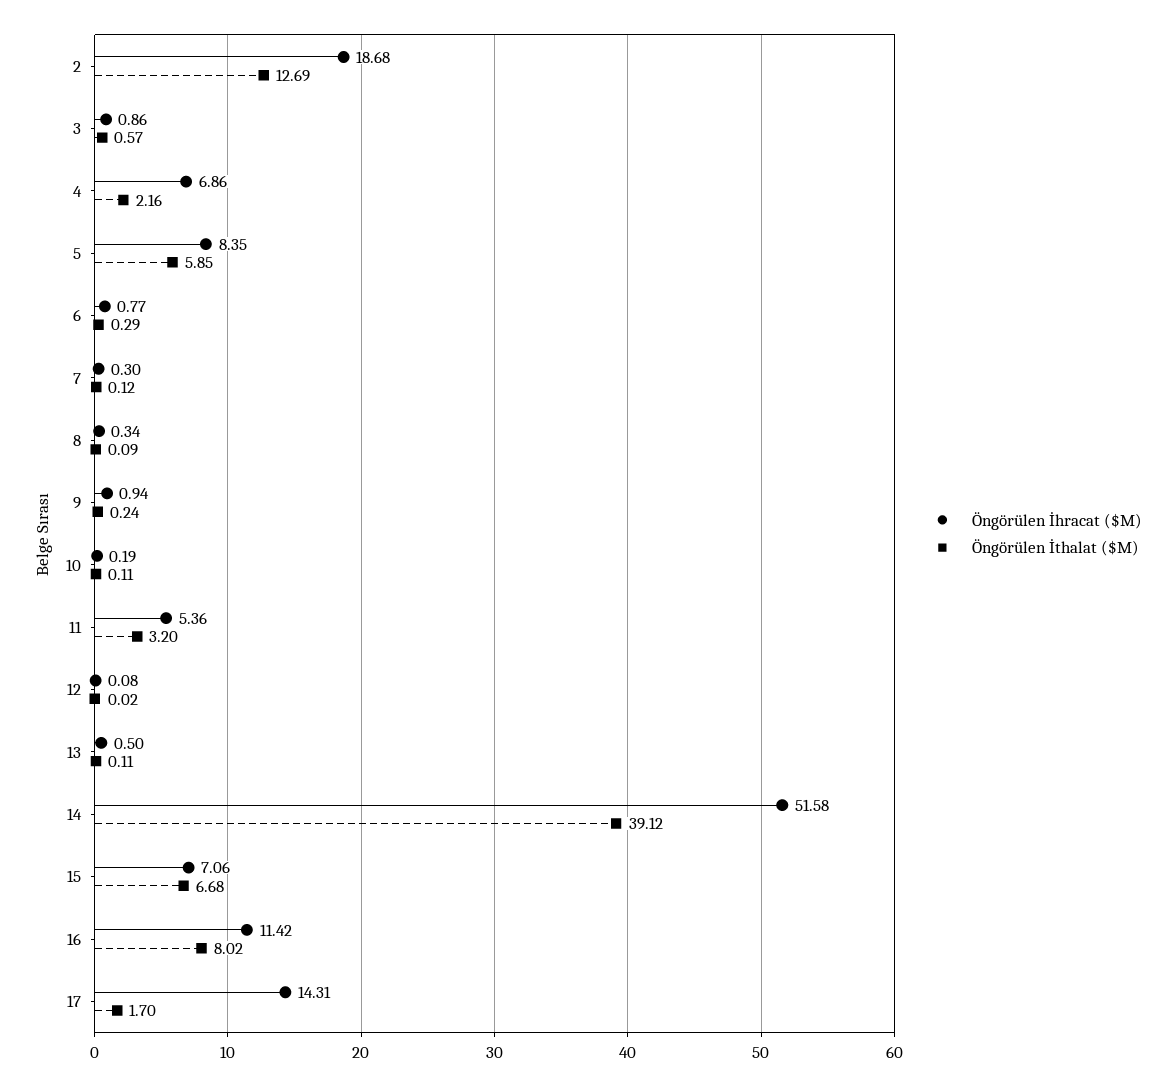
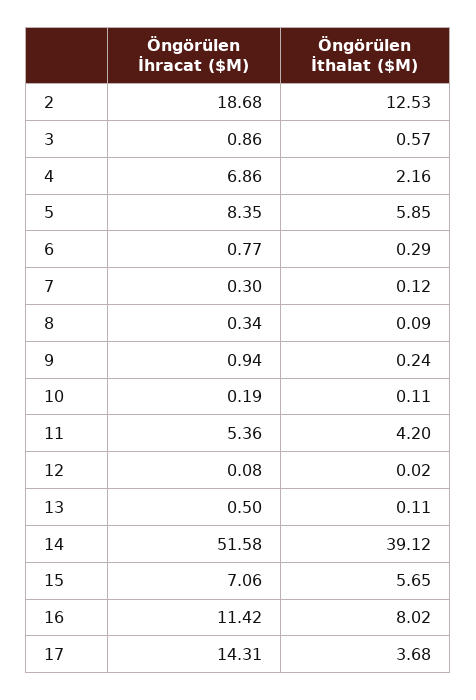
Öngörülen İthalat ($M), 2: 12.69 -> 12.53
Öngörülen İthalat ($M), 11: 3.2 -> 4.2
Öngörülen İthalat ($M), 15: 6.68 -> 5.65
Öngörülen İthalat ($M), 17: 1.7 -> 3.68

